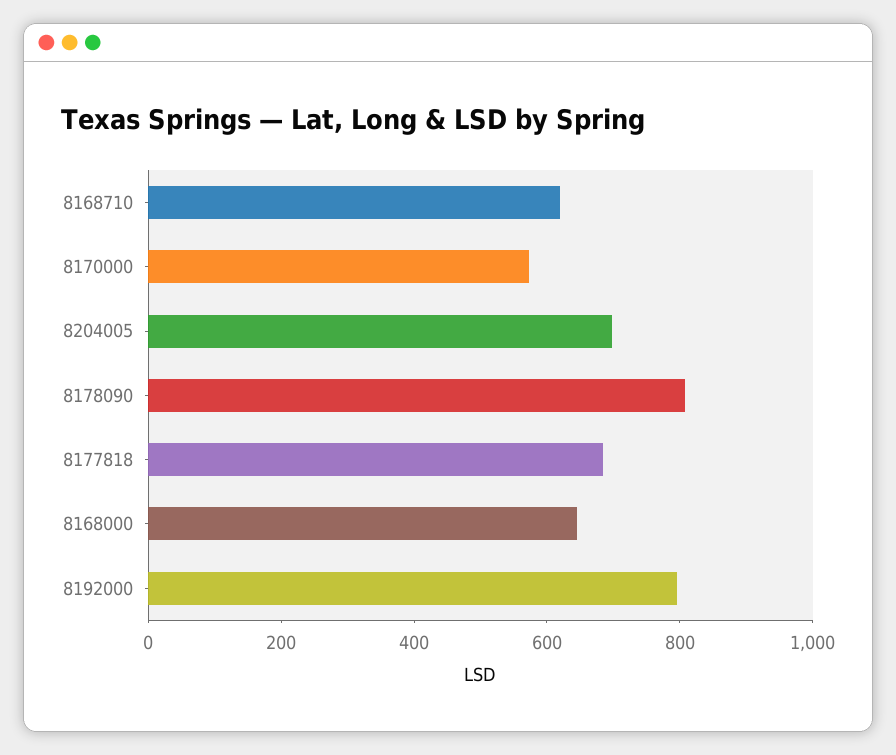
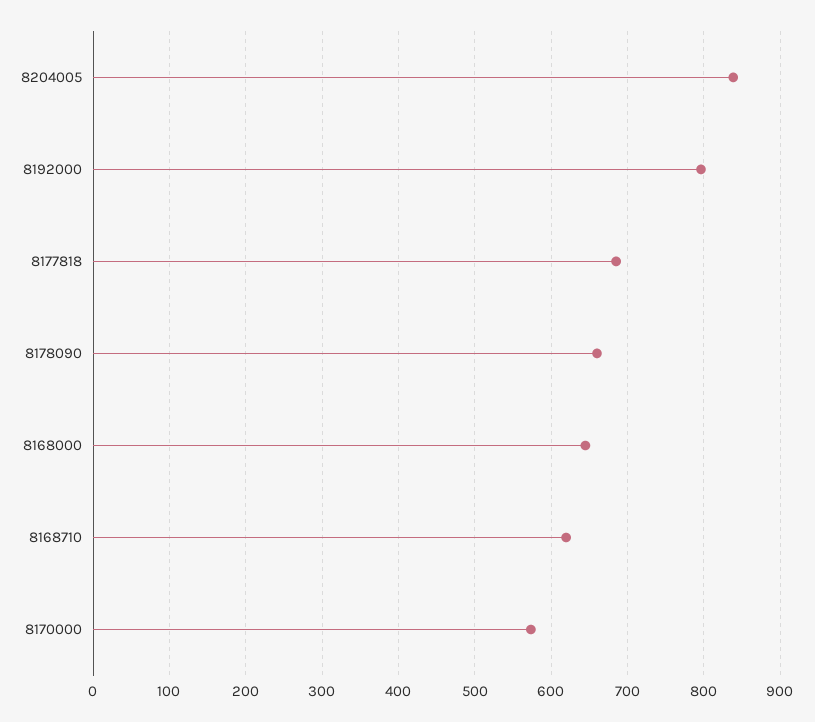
8204005: 700 -> 840
8178090: 800 -> 660

